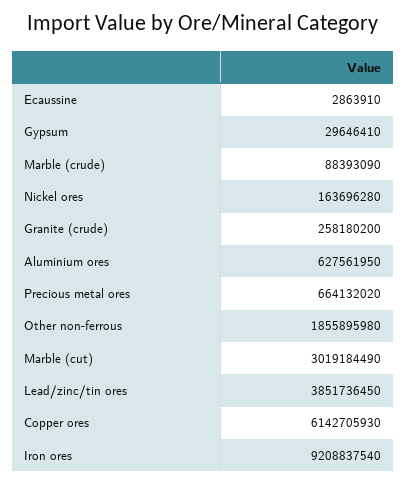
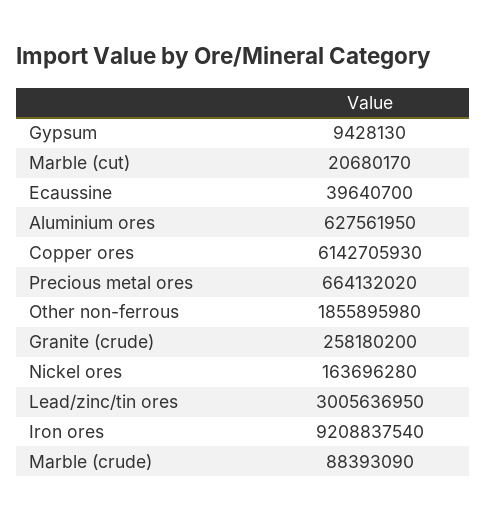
Ecaussine: 2863910 -> 39640700
Gypsum: 29646410 -> 9428130
Marble (cut): 3019184490 -> 20680170
Lead/zinc/tin ores: 3851736450 -> 3005636950

